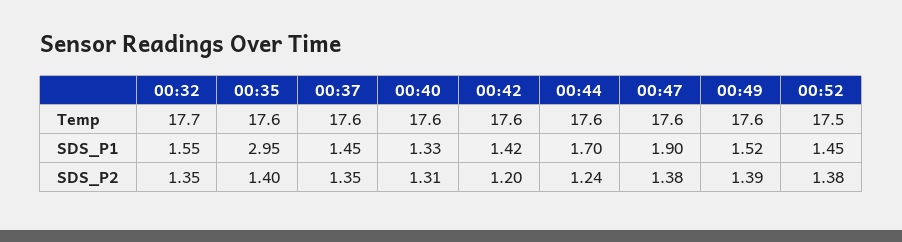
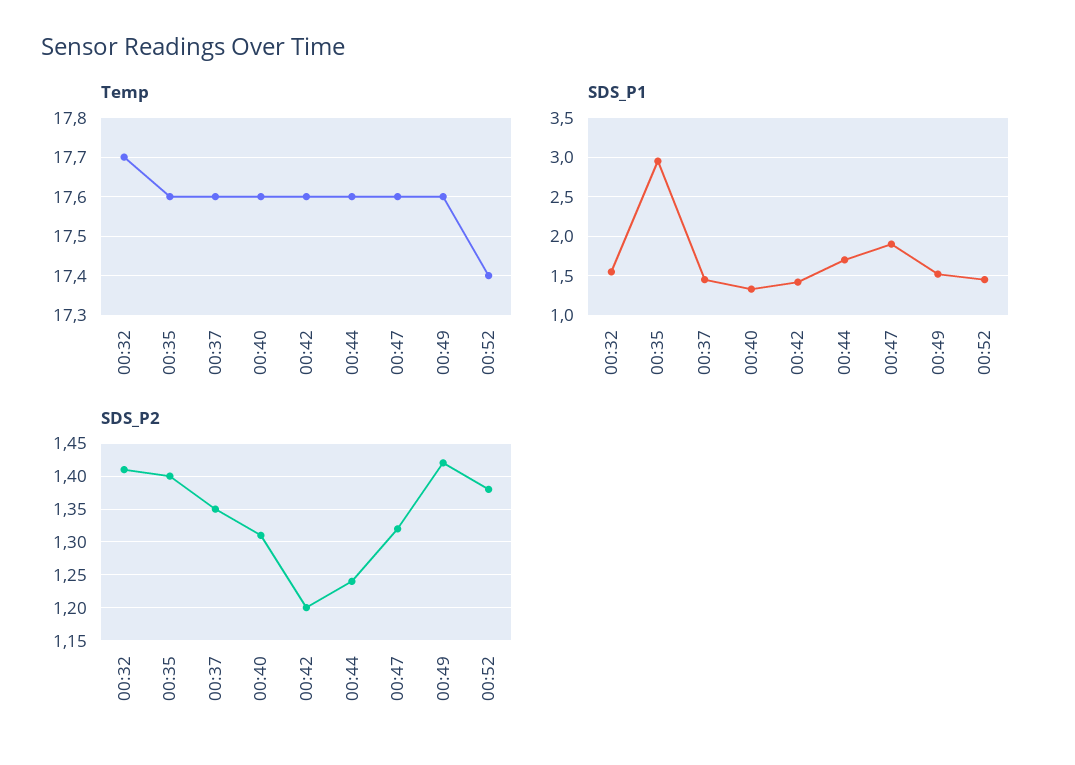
Temp, 00:52: 17.5 -> 17.4
SDS_P2, 00:32: 1.35 -> 1.41
SDS_P2, 00:47: 1.38 -> 1.32
SDS_P2, 00:49: 1.39 -> 1.42

